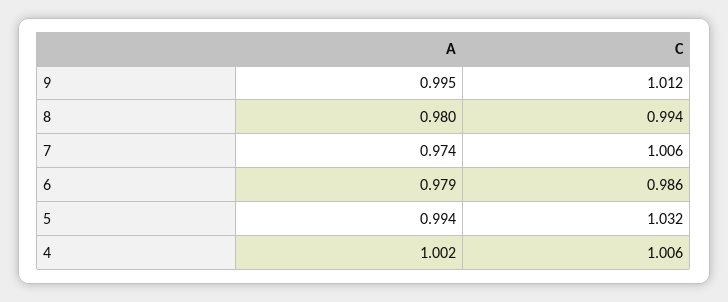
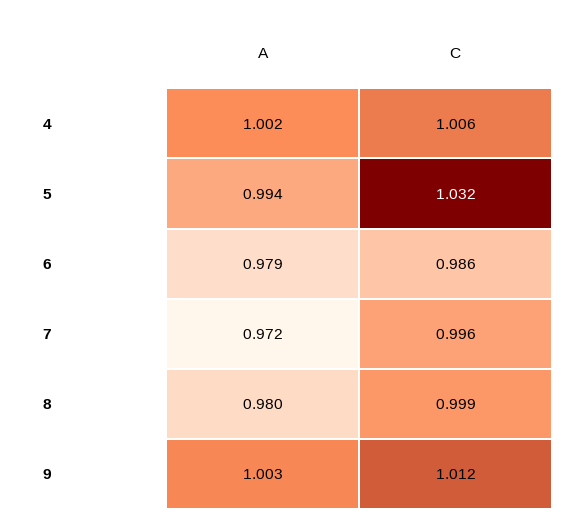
A, 9: 0.995 -> 1.003
C, 8: 0.994 -> 0.999
A, 7: 0.974 -> 0.972
C, 7: 1.006 -> 0.996

